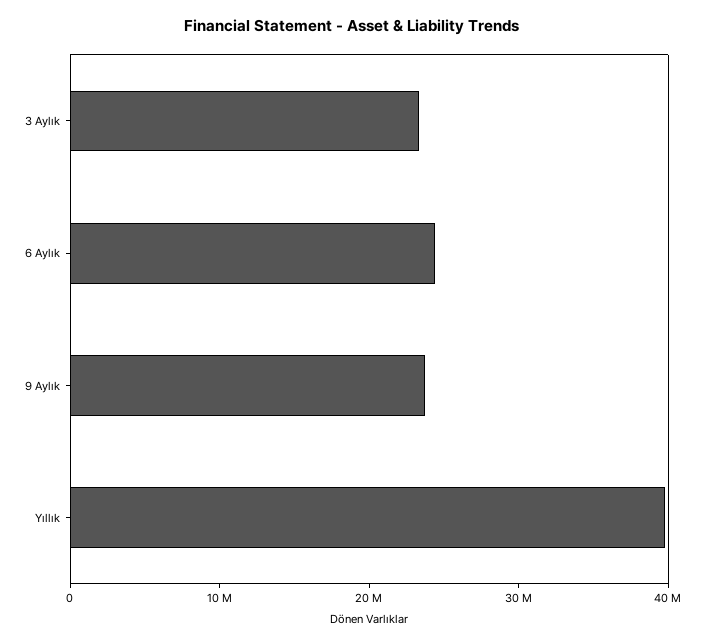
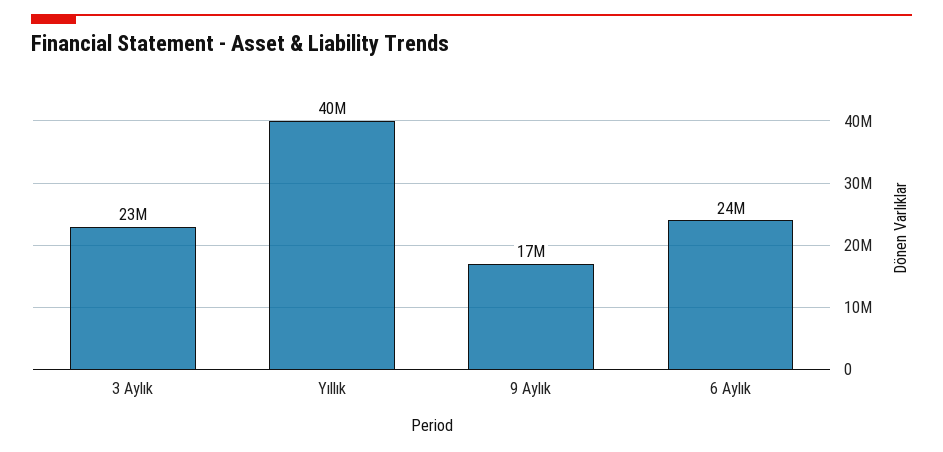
9 Aylık: 24000000 -> 17000000

